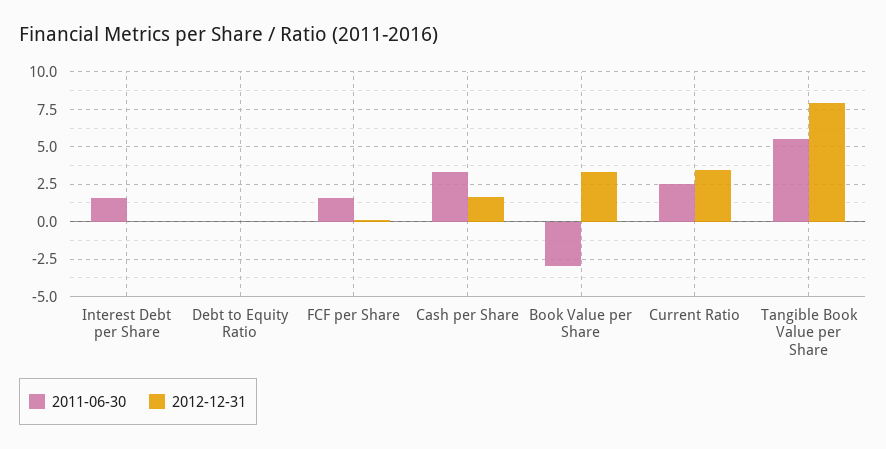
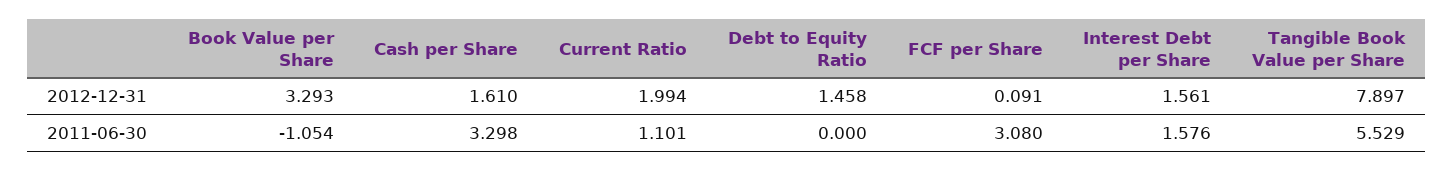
2012-12-31, Interest Debt per Share: 0 -> 1.561
2012-12-31, Debt to Equity Ratio: 0 -> 1.458
2011-06-30, FCF per Share: 1.5 -> 3.08
2011-06-30, Book Value per Share: -3 -> -1.054
2011-06-30, Current Ratio: 2.5 -> 1.101
2012-12-31, Current Ratio: 3.5 -> 1.994

